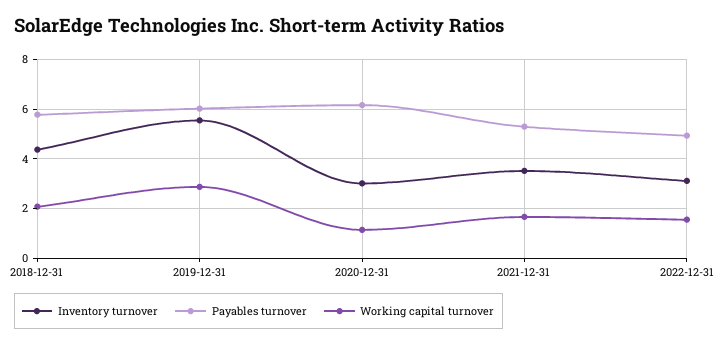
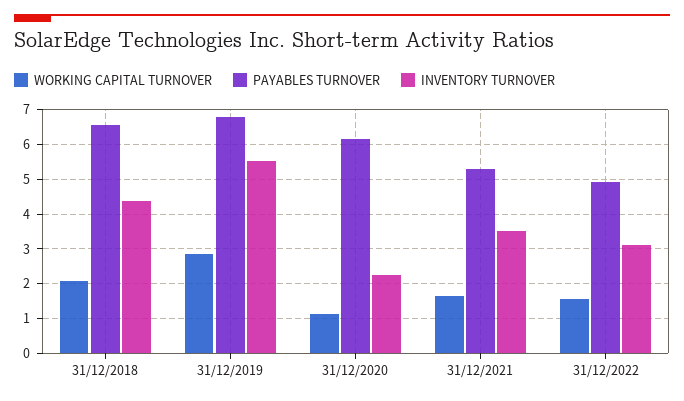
Payables turnover, 2018-12-31: 5.75 -> 6.6
Payables turnover, 2019-12-31: 6 -> 6.8
Inventory turnover, 2020-12-31: 3 -> 2.2

